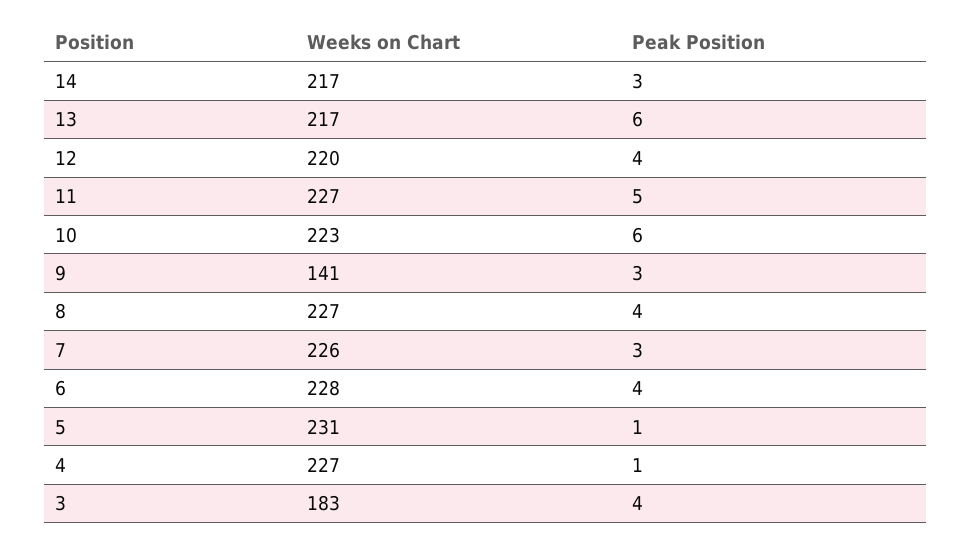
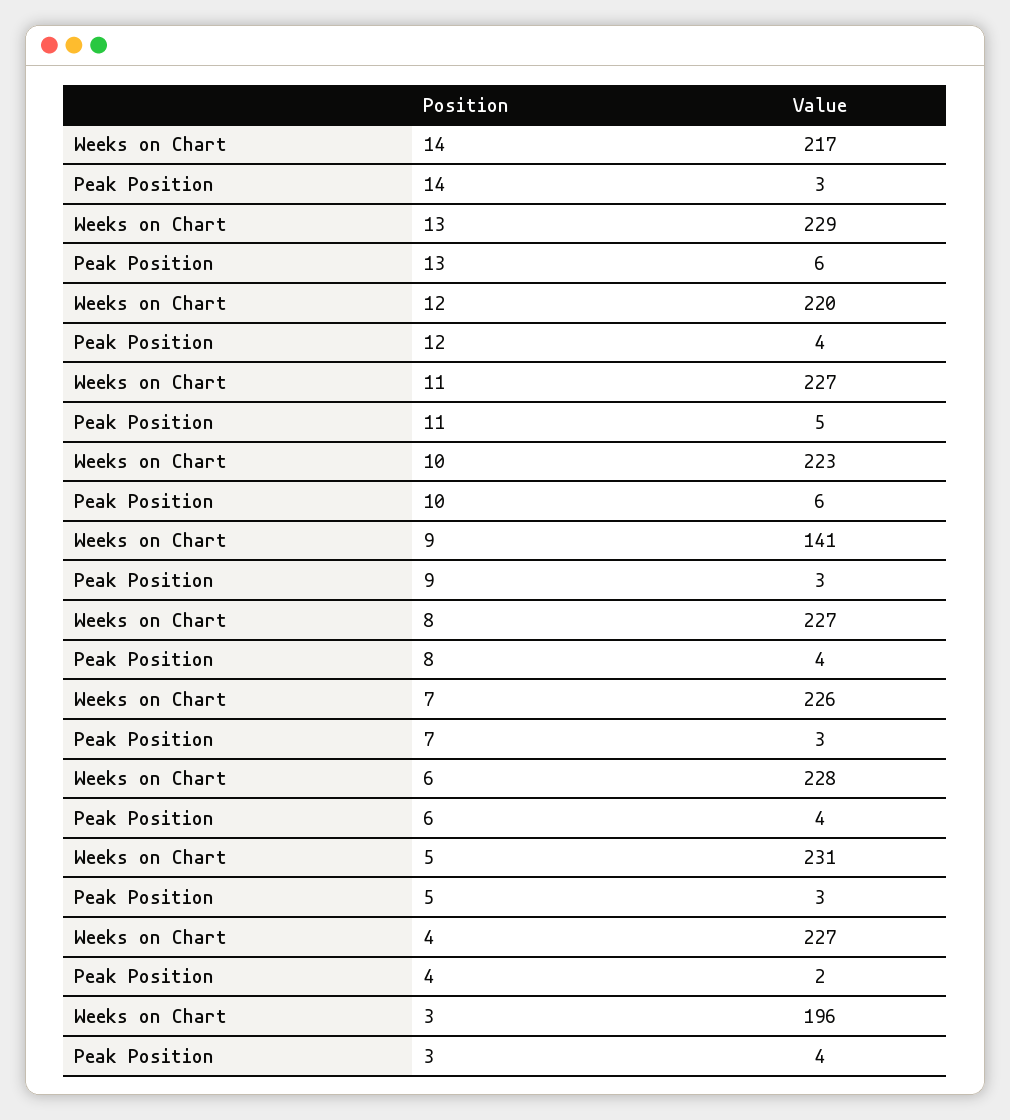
Weeks on Chart, 13: 217 -> 229
Peak Position, 5: 1 -> 3
Peak Position, 4: 1 -> 2
Weeks on Chart, 3: 183 -> 196

